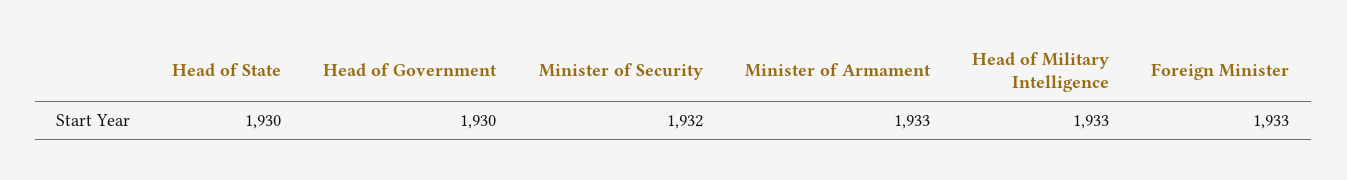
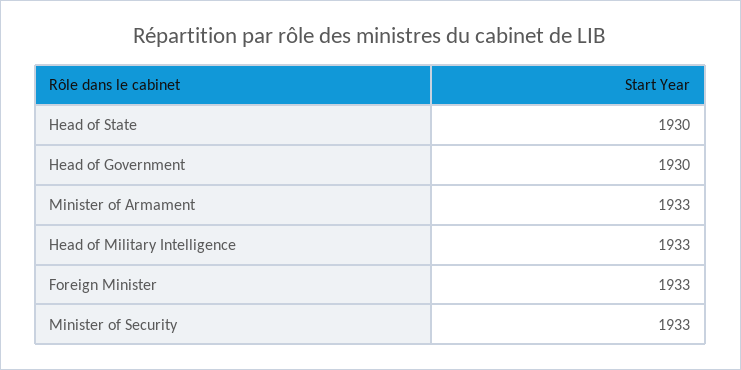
Minister of Security: 1932 -> 1933

